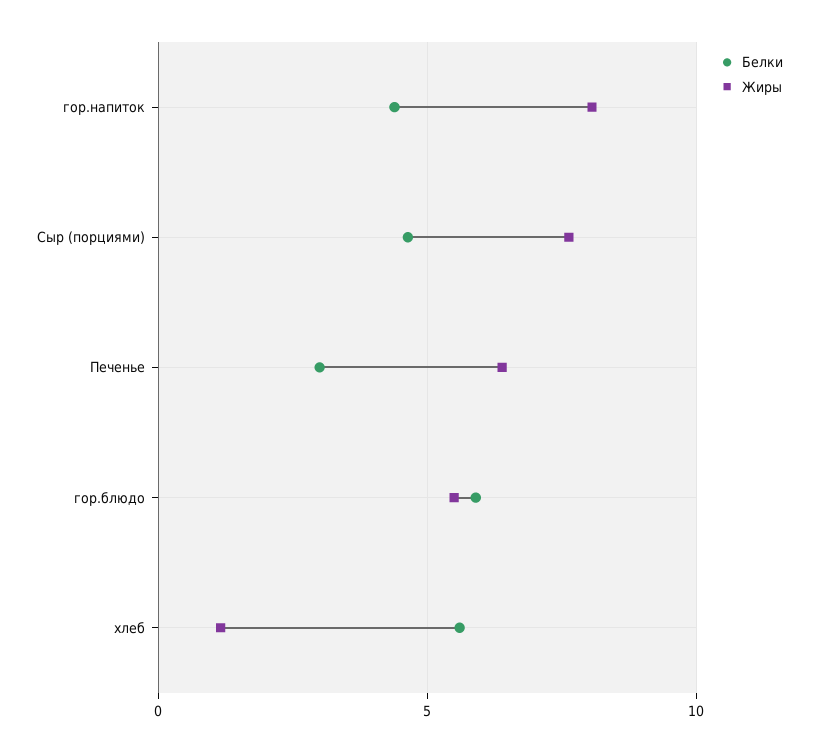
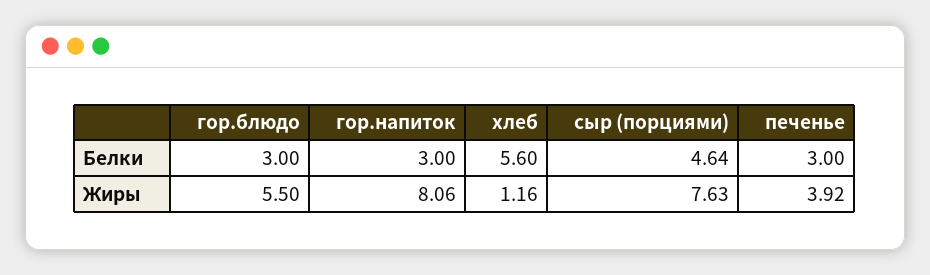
Белки, гор.напиток: 4.5 -> 3
Жиры, Печенье: 6.5 -> 3.92
Белки, гор.блюдо: 6 -> 3

